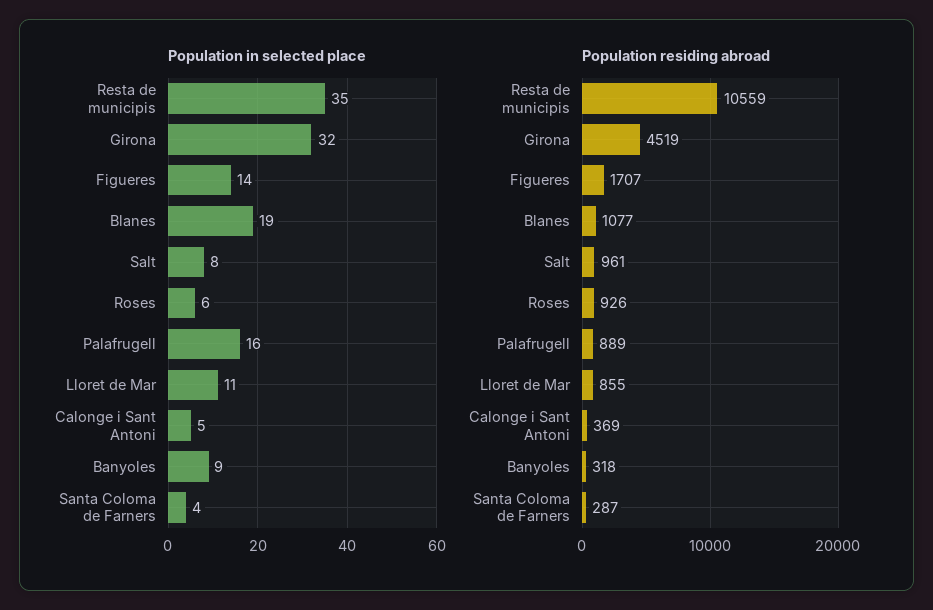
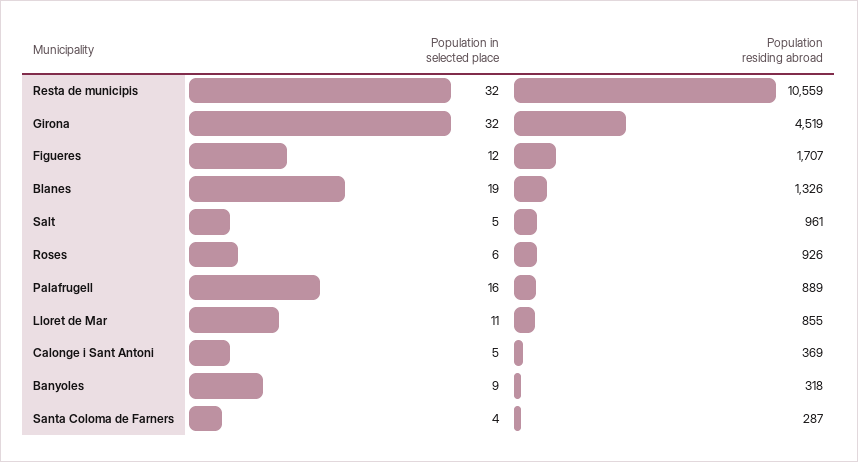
Population in selected place, Resta de municipis: 35 -> 32
Population in selected place, Figueres: 14 -> 12
Population in selected place, Salt: 8 -> 5
Population residing abroad, Blanes: 1077 -> 1326

